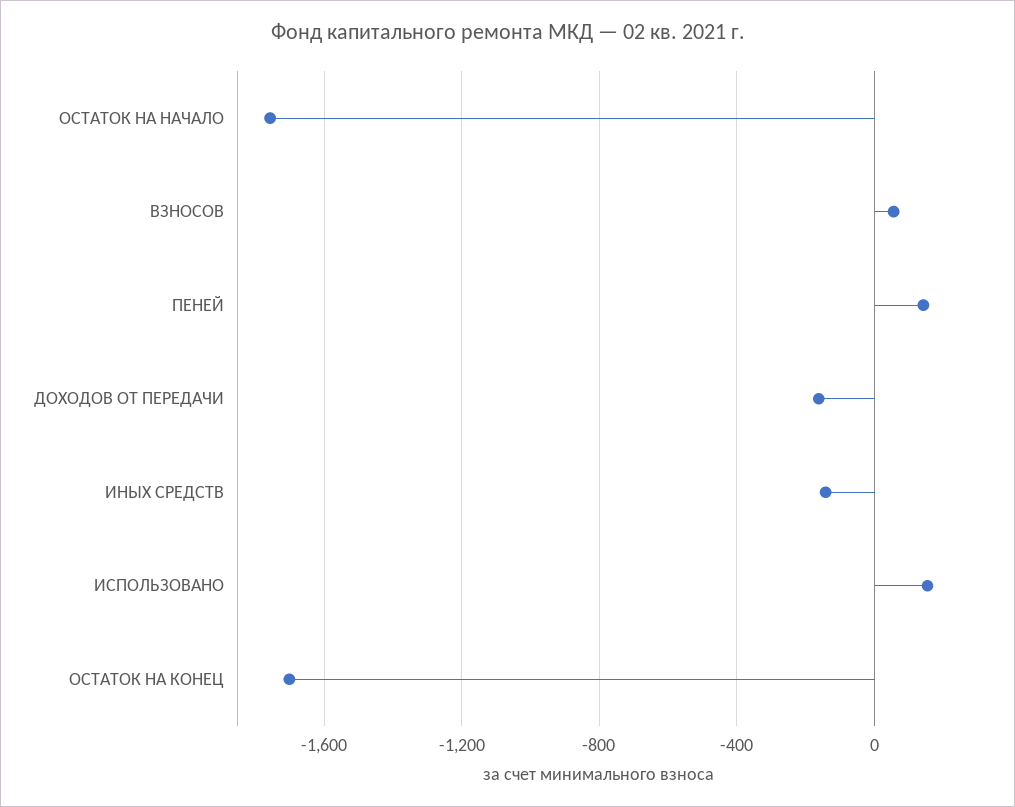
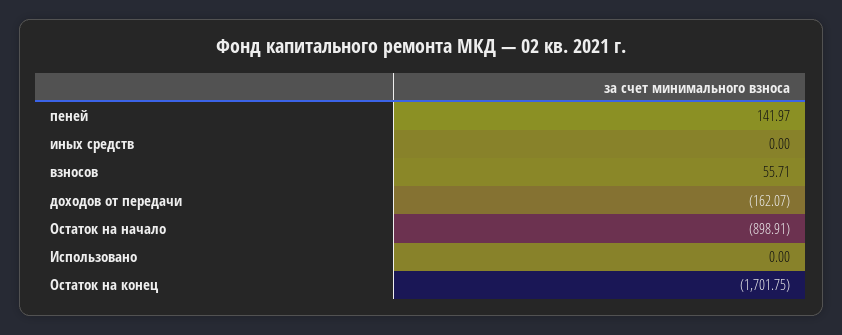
ОСТАТОК НА НАЧАЛО: -1750 -> -898.91
ИНЫХ СРЕДСТВ: -150 -> 0
ИСПОЛЬЗОВАНО: 150 -> 0

